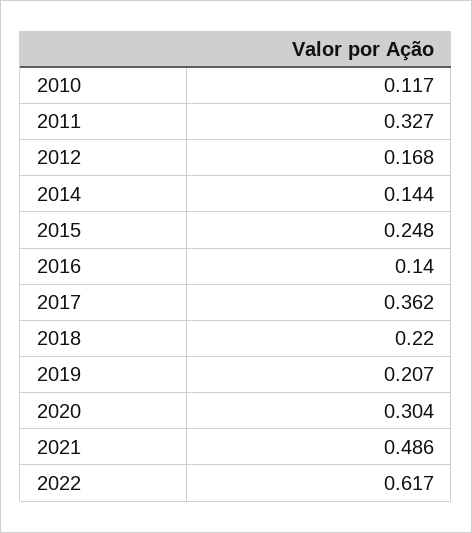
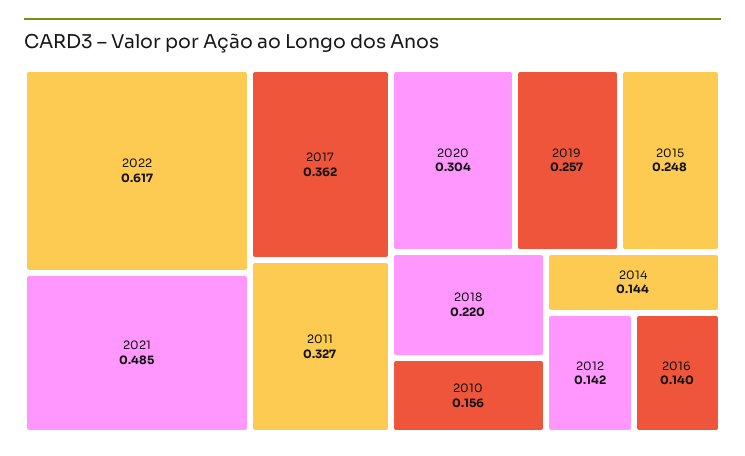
2010: 0.117 -> 0.156
2012: 0.168 -> 0.142
2019: 0.207 -> 0.257
2021: 0.486 -> 0.485

